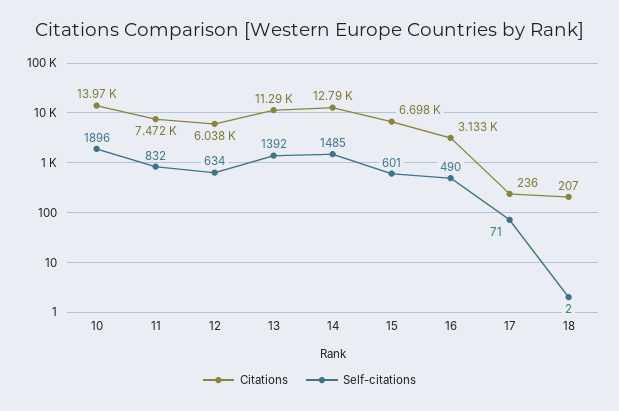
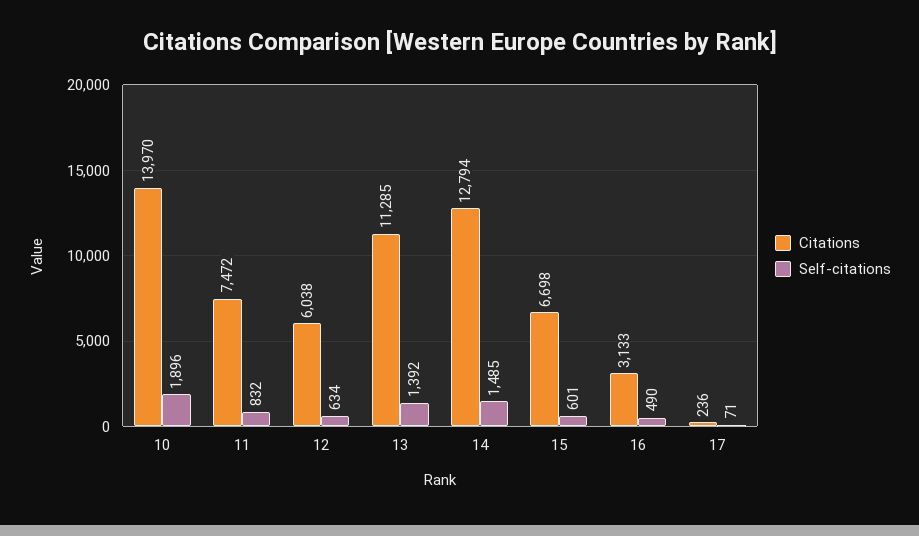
Citations, 18: 207 -> none
Self-citations, 18: 2 -> none

